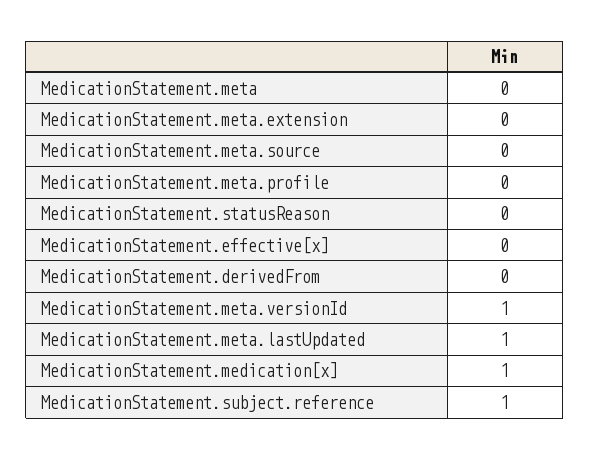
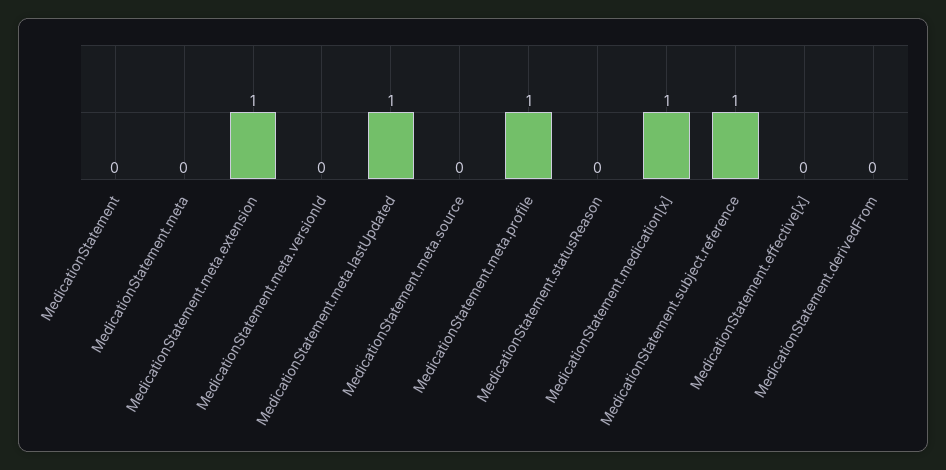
MedicationStatement.meta.extension: 0 -> 1
MedicationStatement.meta.profile: 0 -> 1
MedicationStatement.meta.versionId: 1 -> 0
MedicationStatement: none -> 0

